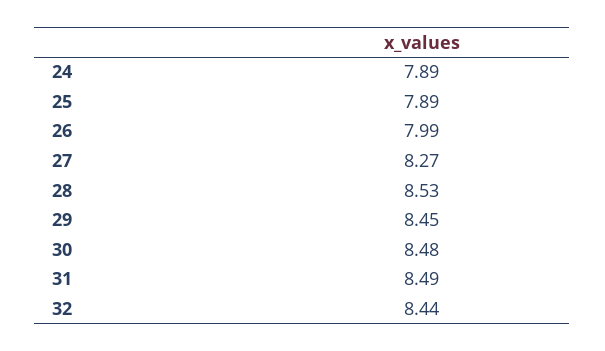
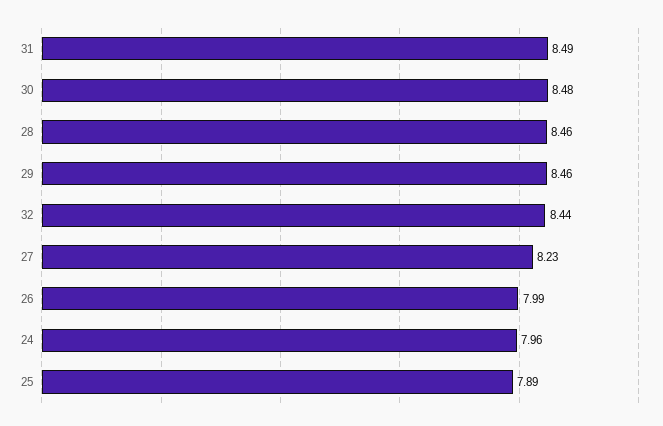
24: 7.89 -> 7.96
27: 8.27 -> 8.23
28: 8.53 -> 8.46
29: 8.45 -> 8.46

